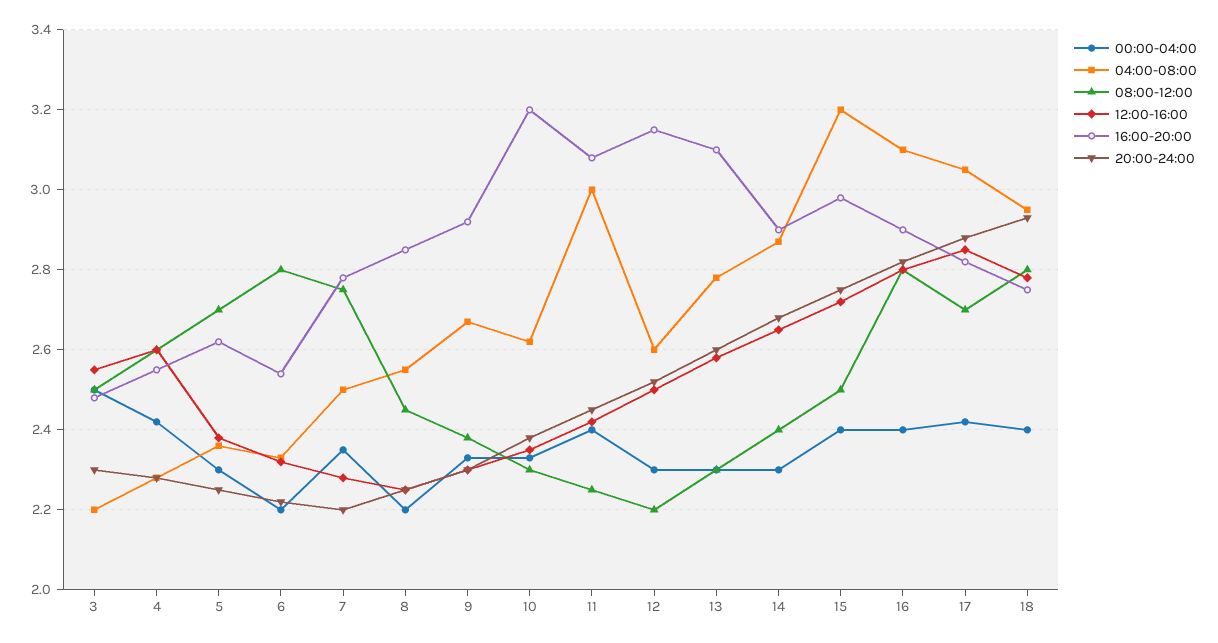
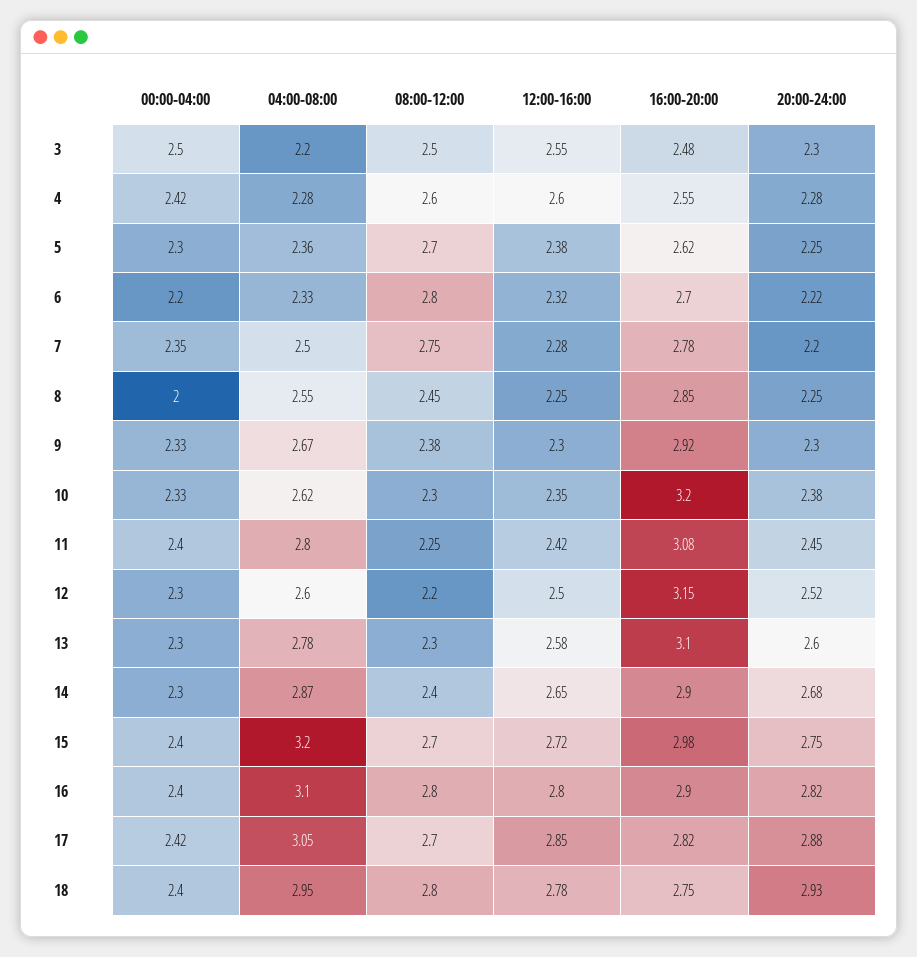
16:00-20:00, 6: 2.55 -> 2.7
00:00-04:00, 8: 2.2 -> 2
04:00-08:00, 11: 3 -> 2.8
08:00-12:00, 15: 2.5 -> 2.7

